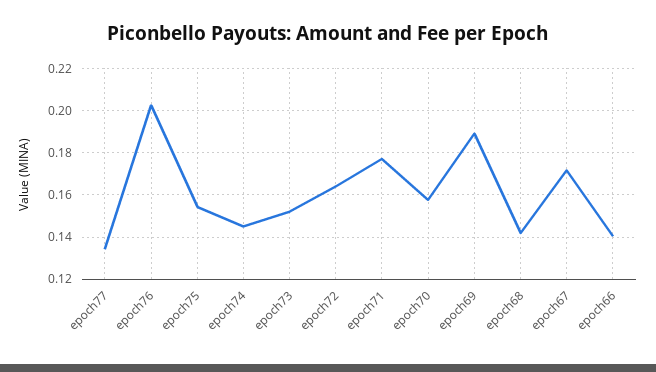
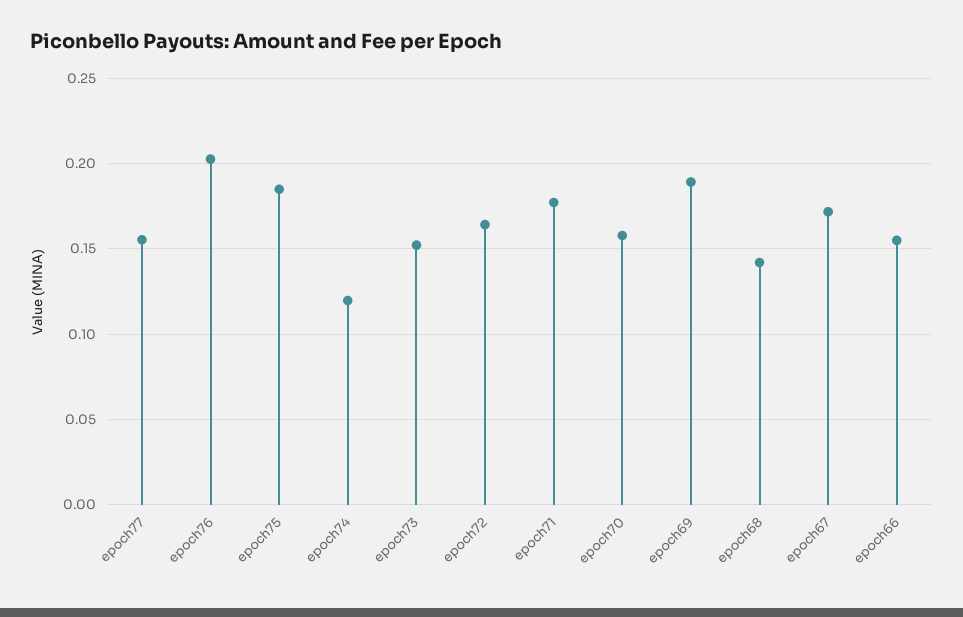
epoch77: 0.135 -> 0.155
epoch75: 0.155 -> 0.185
epoch74: 0.145 -> 0.12
epoch66: 0.14 -> 0.155

